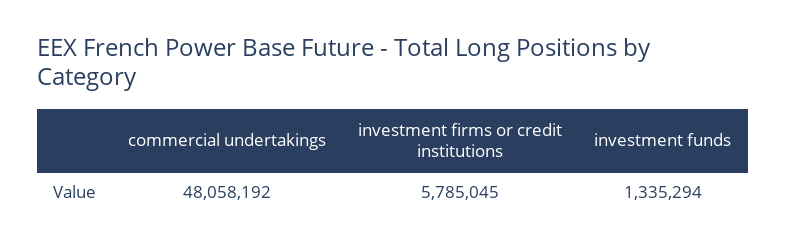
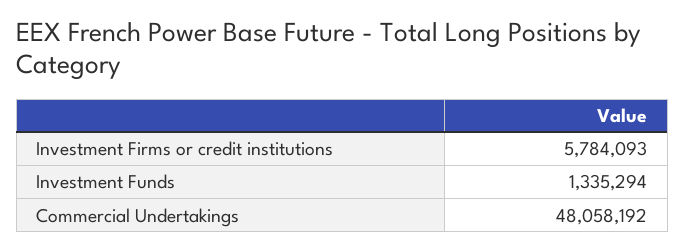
investment firms or credit institutions: 5785045 -> 5784093

